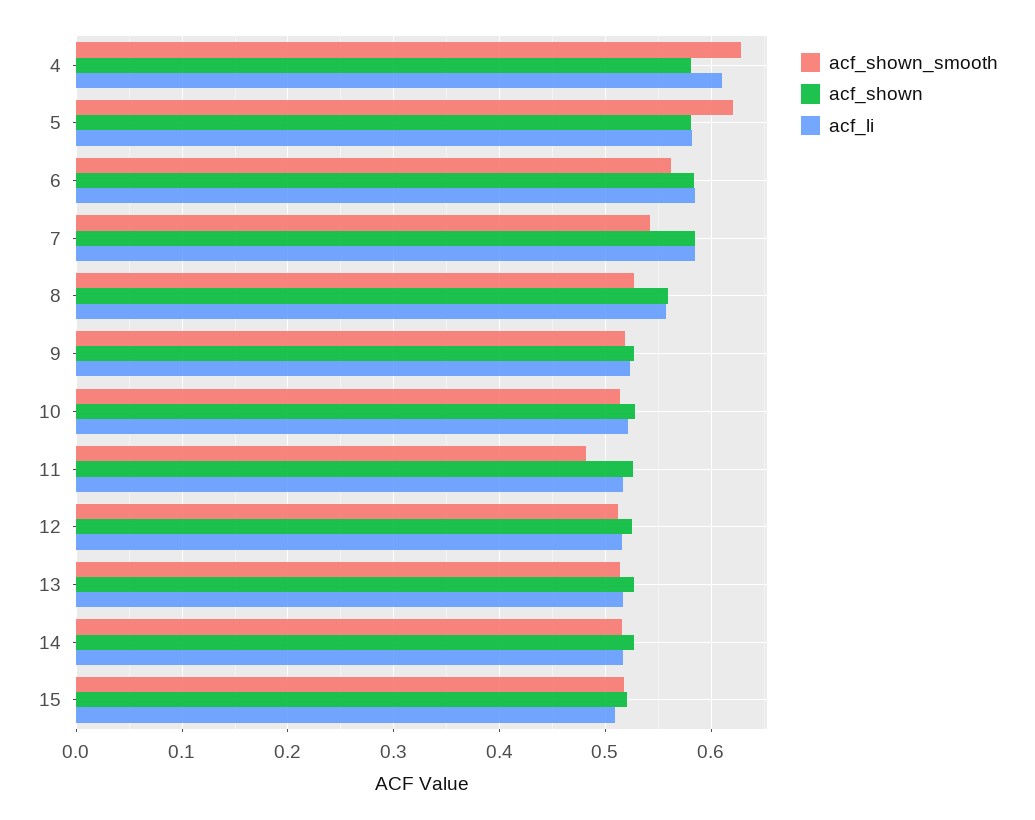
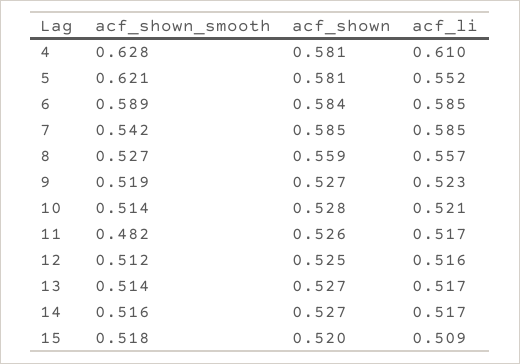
acf_li, 5: 0.58 -> 0.552
acf_shown_smooth, 6: 0.56 -> 0.589

